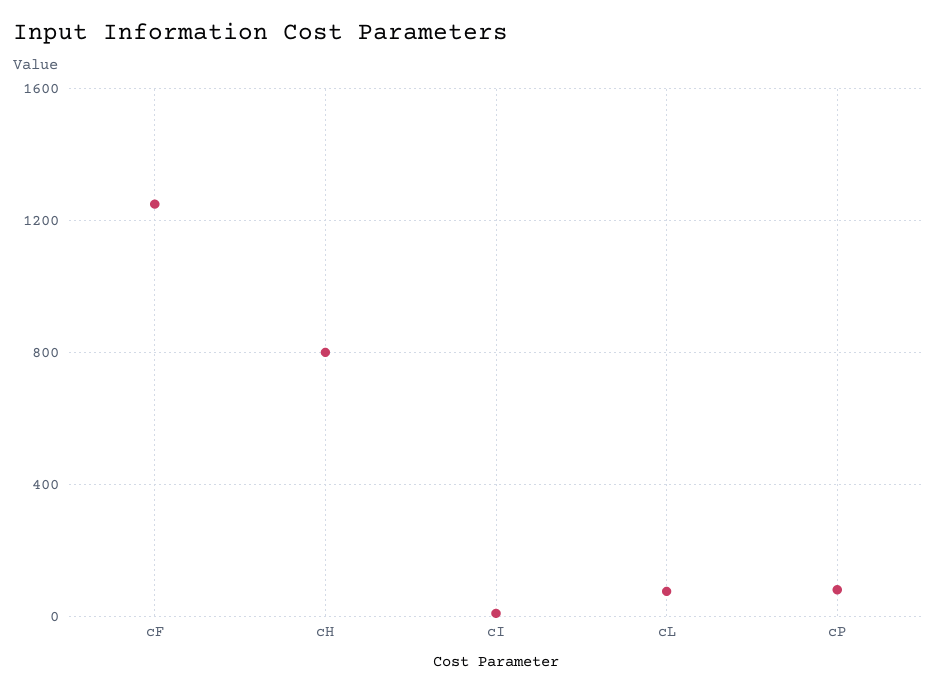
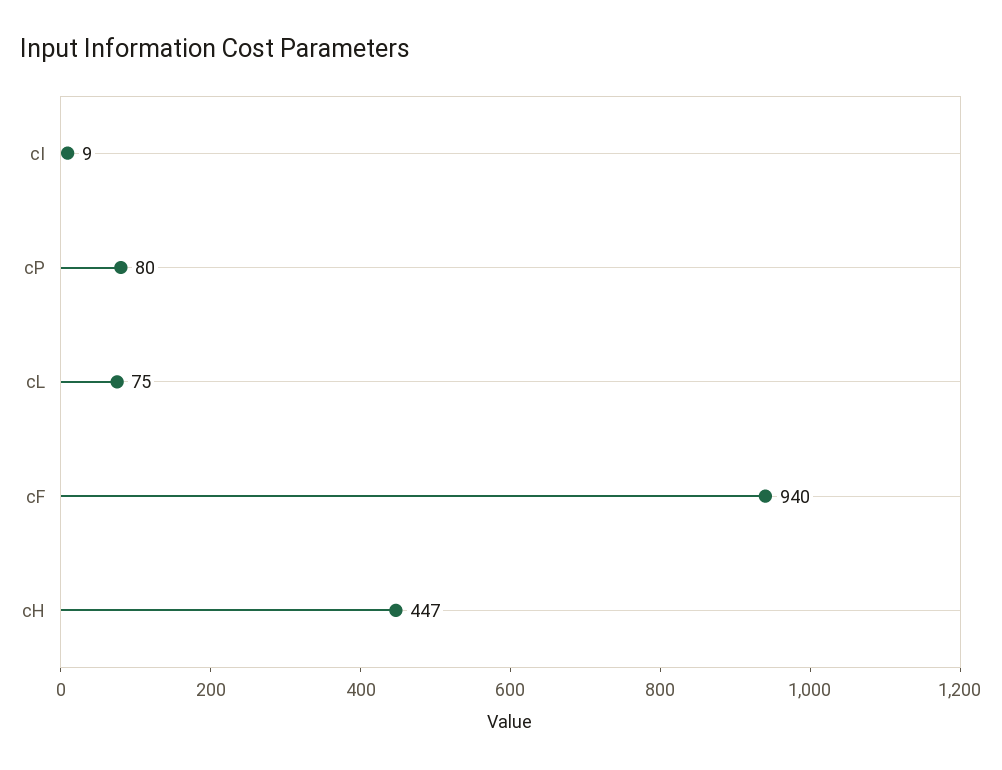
cF: 1250 -> 940
cH: 800 -> 447

